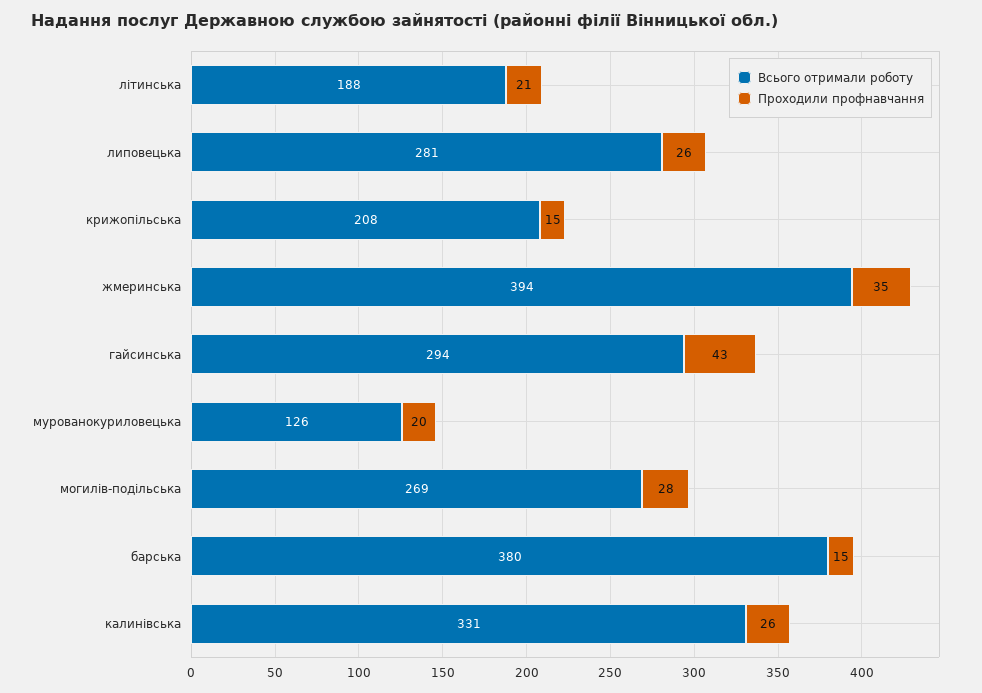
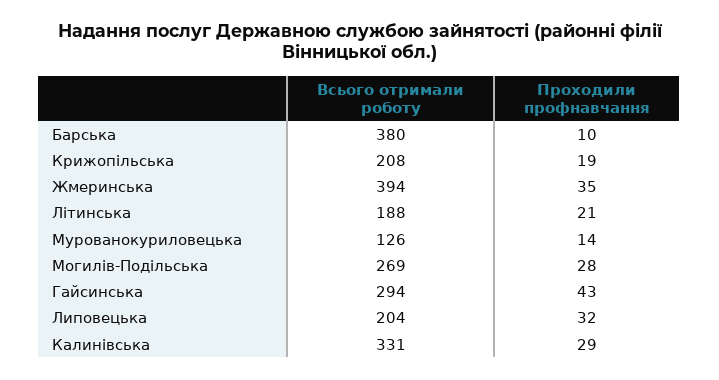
Всього отримали роботу, липовецька: 281 -> 204
Проходили профнавчання, липовецька: 26 -> 32
Проходили профнавчання, крижопільська: 15 -> 19
Проходили профнавчання, мурованокуриловецька: 20 -> 14
Проходили профнавчання, барська: 15 -> 10
Проходили профнавчання, калинівська: 26 -> 29

